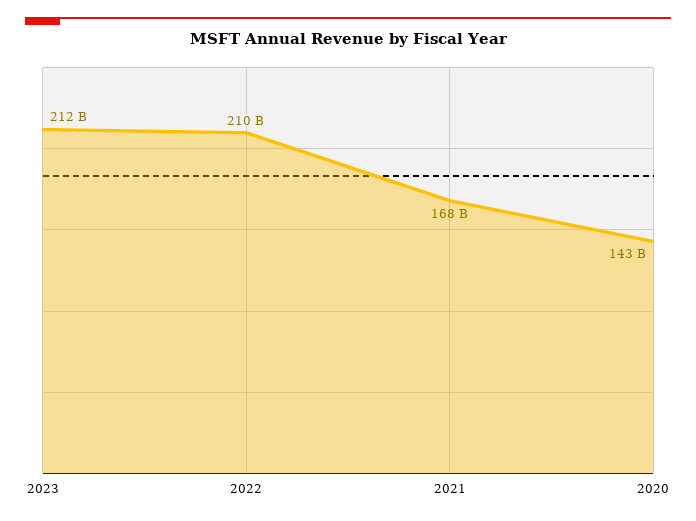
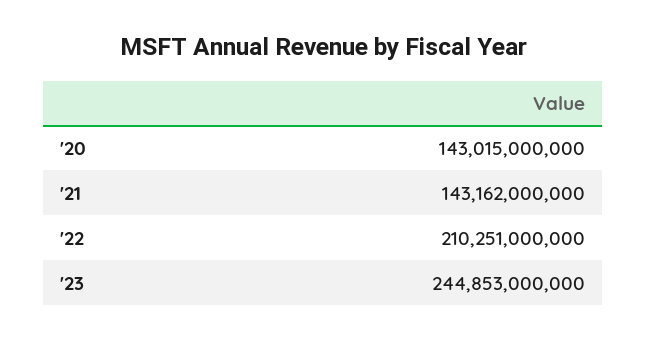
2023: 212000000000 -> 244853000000
2021: 168000000000 -> 143162000000

